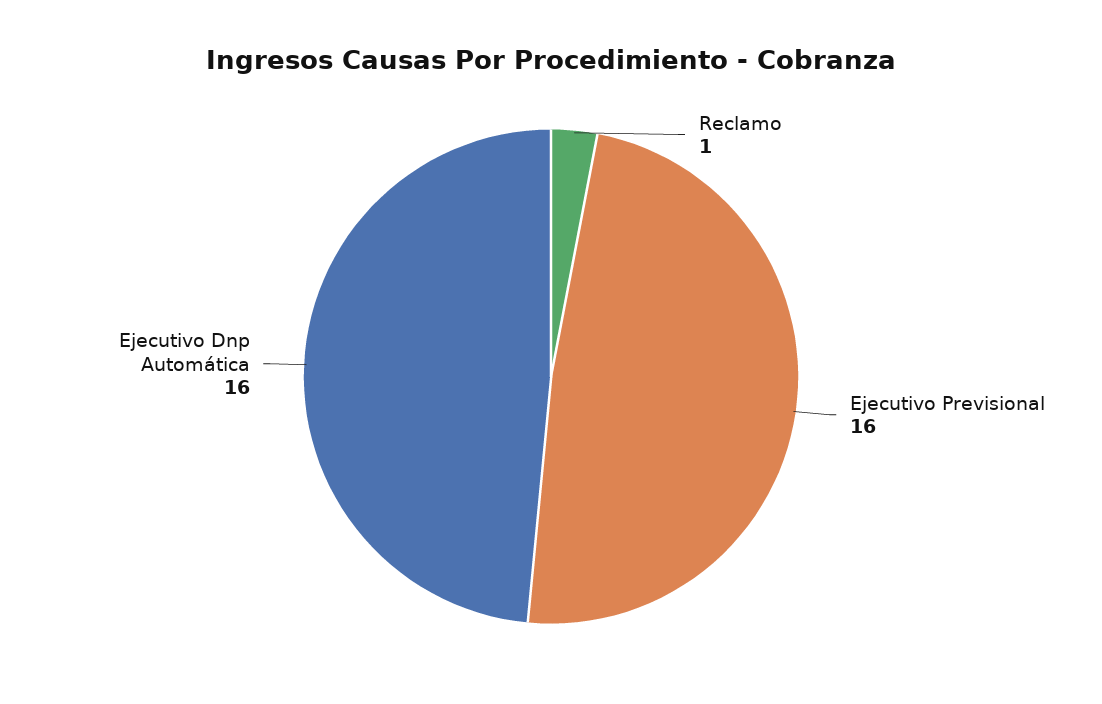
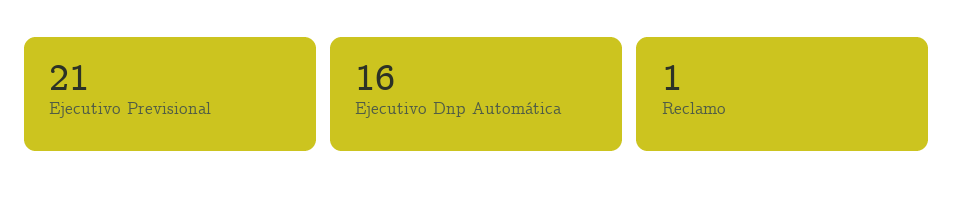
Ejecutivo Previsional: 16 -> 21

